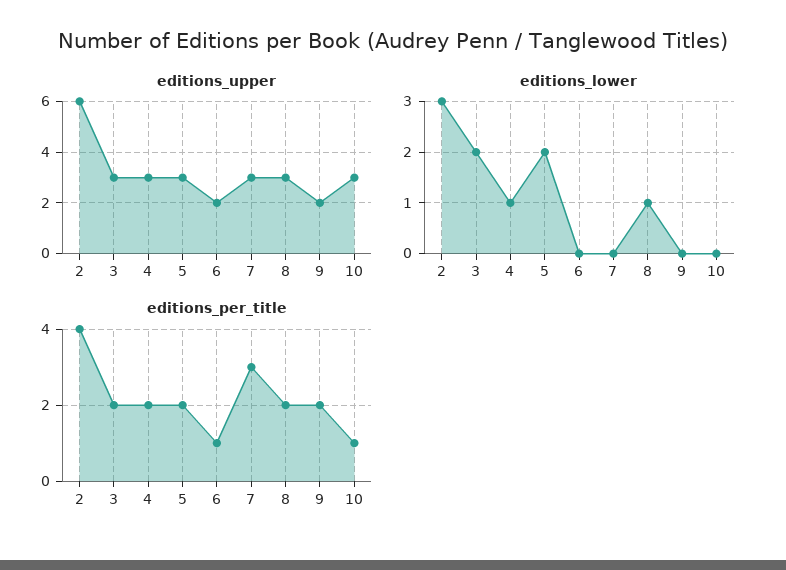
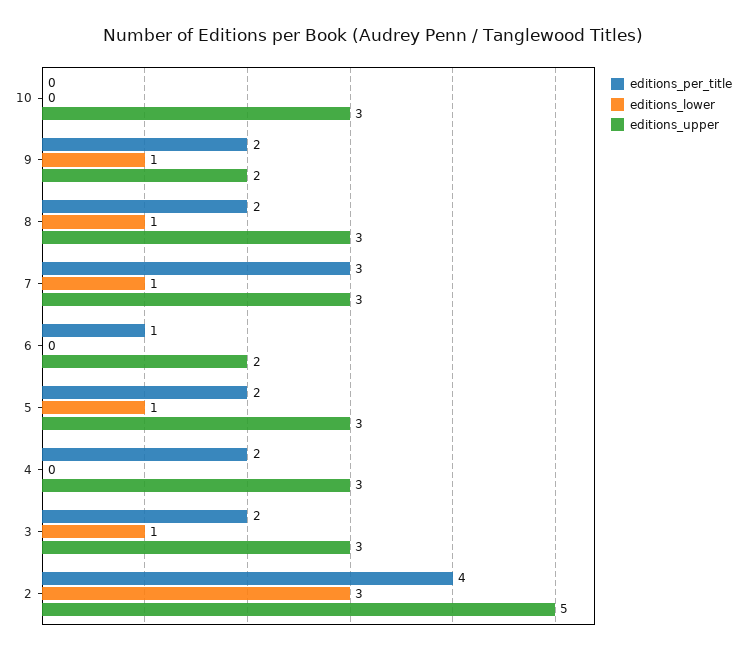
editions_upper, 2: 6 -> 5
editions_lower, 3: 2 -> 1
editions_lower, 4: 1 -> 0
editions_lower, 5: 2 -> 1
editions_lower, 7: 0 -> 1
editions_lower, 9: 0 -> 1
editions_per_title, 10: 1 -> 0

